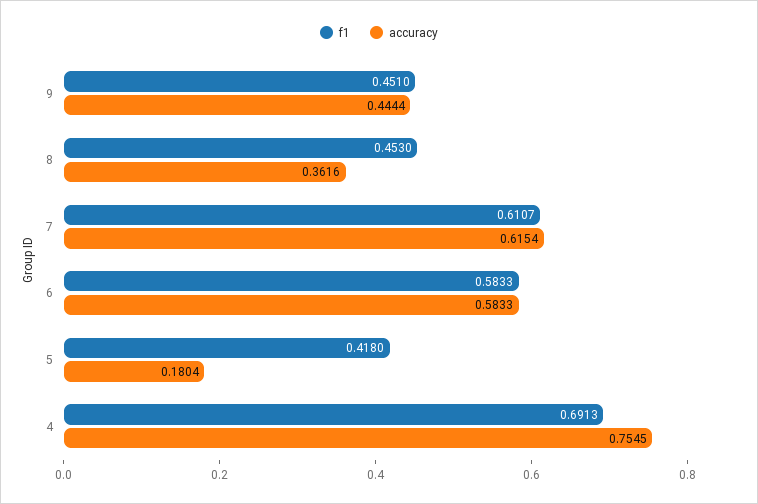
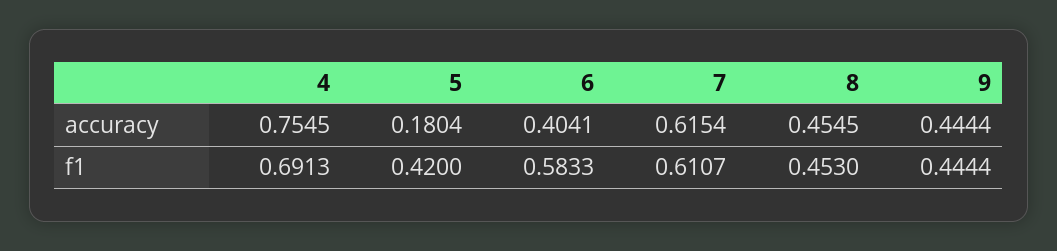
f1, 9: 0.451 -> 0.4444
accuracy, 8: 0.3616 -> 0.4545
accuracy, 6: 0.5833 -> 0.4041
f1, 5: 0.418 -> 0.42

